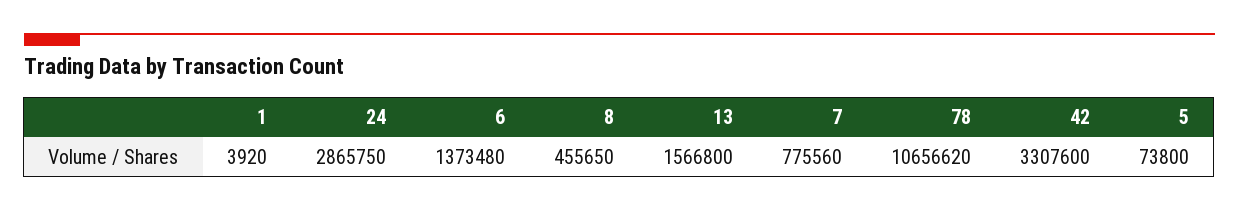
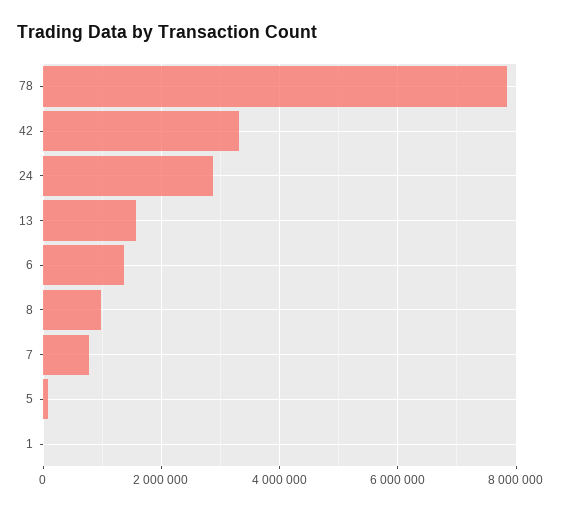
8: 455650 -> 1000000
78: 10656620 -> 7800000

